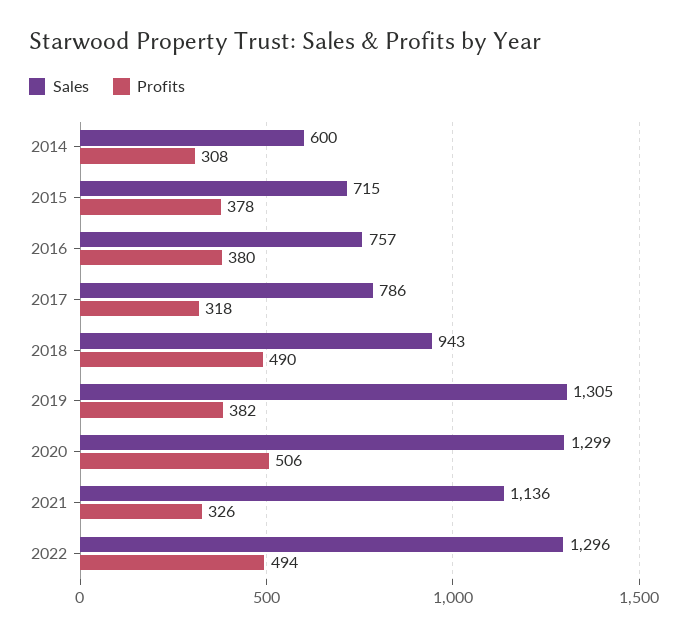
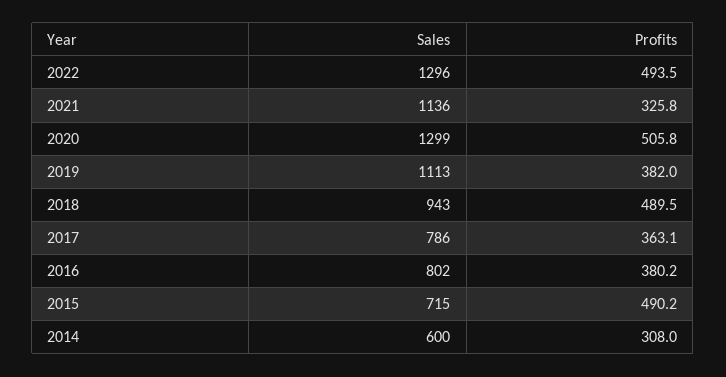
Profits, 2015: 378 -> 490.2
Sales, 2016: 757 -> 802
Profits, 2017: 318 -> 363.1
Sales, 2019: 1305 -> 1113

